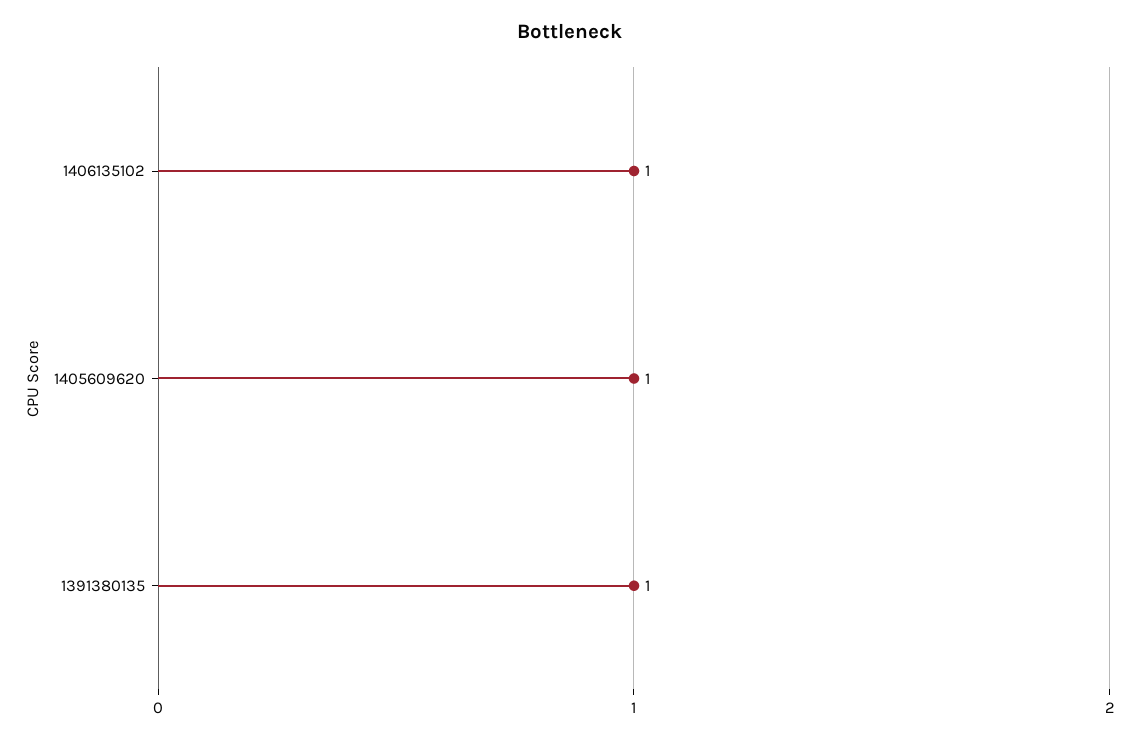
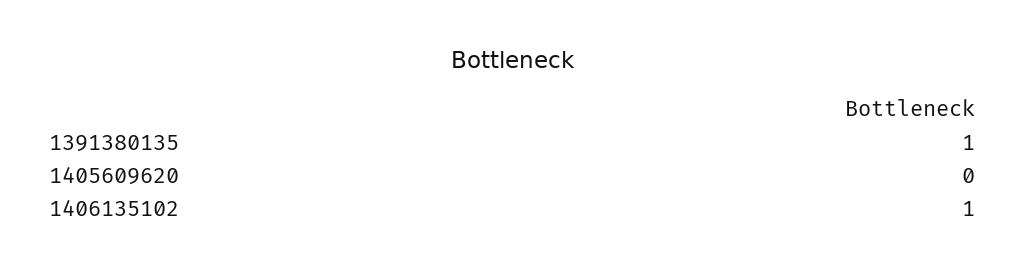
1405609620: 1 -> 0

